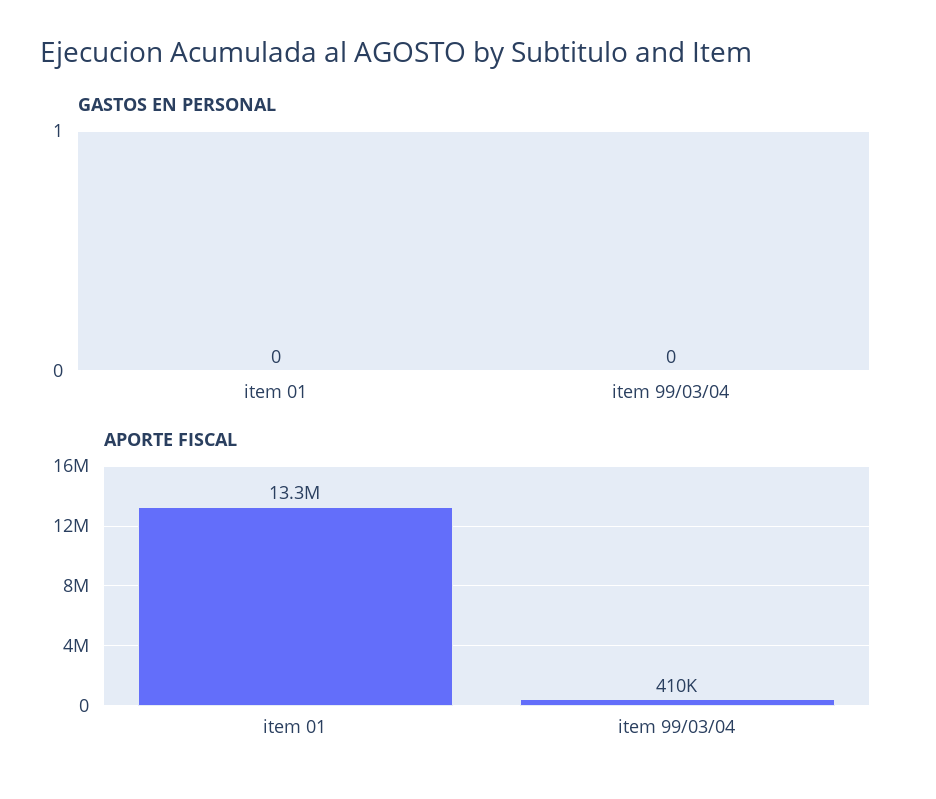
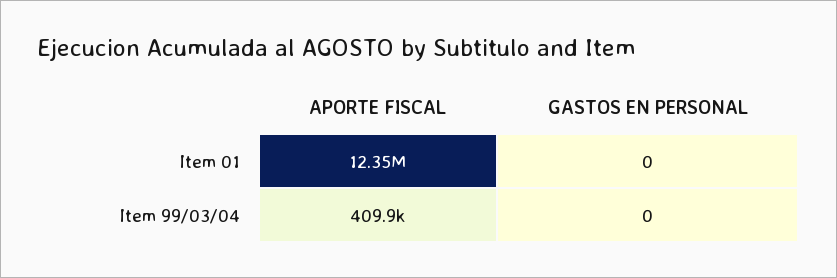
APORTE FISCAL, item 01: 13300000 -> 12350000

